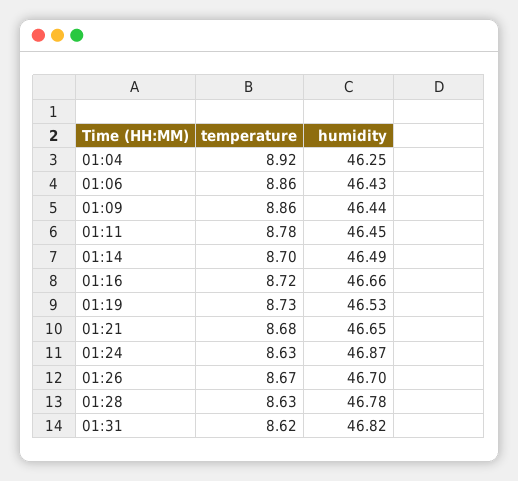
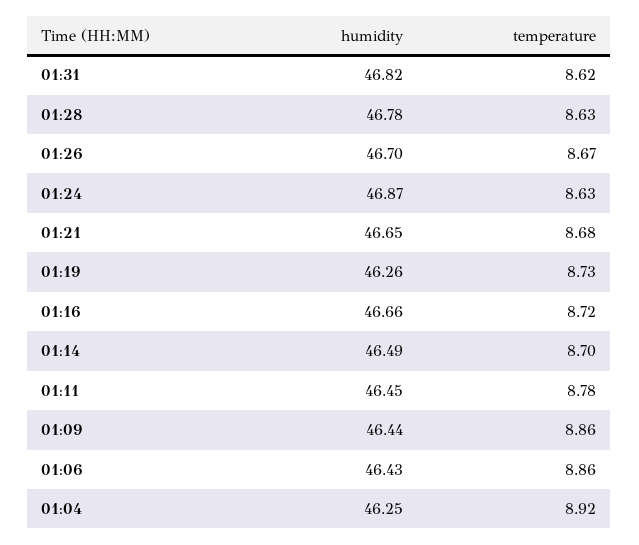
humidity, 01:19: 46.53 -> 46.26

